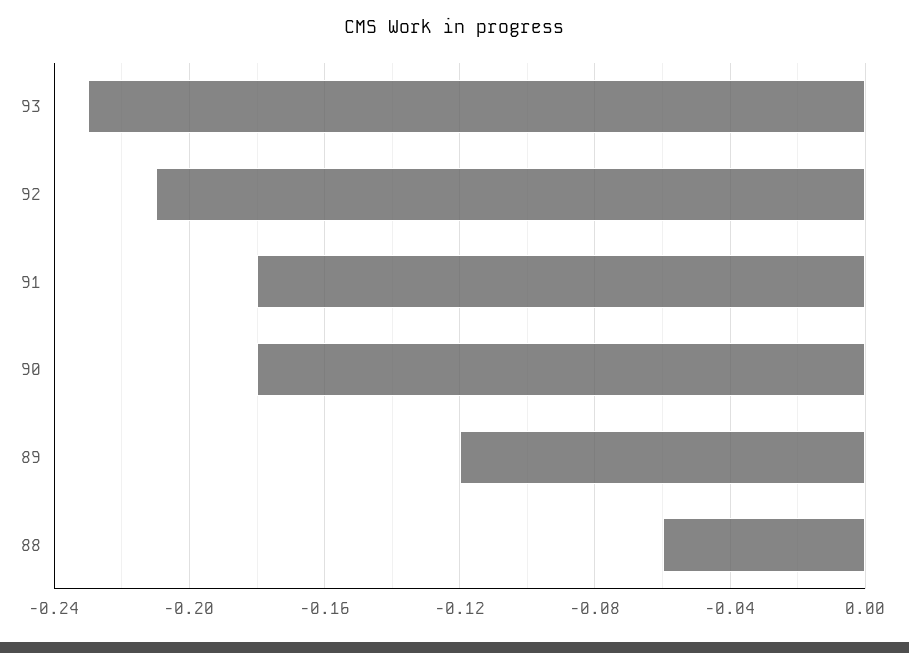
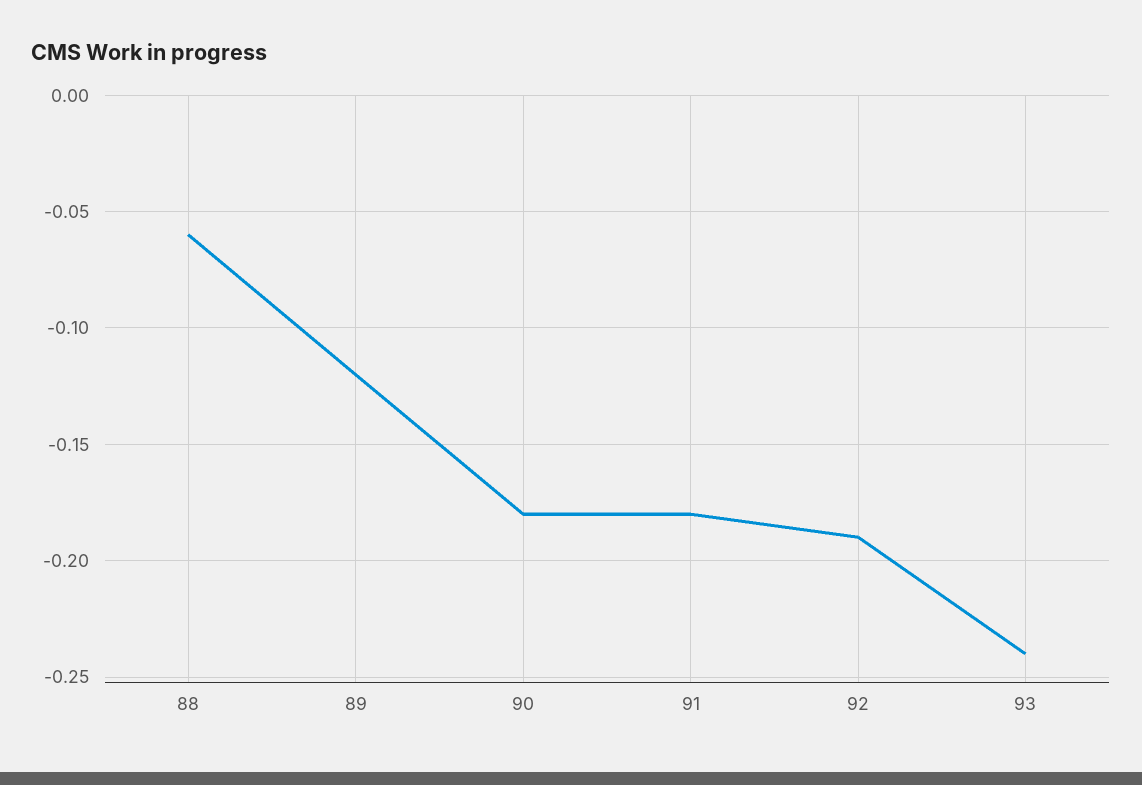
93: -0.23 -> -0.24
92: -0.21 -> -0.19

